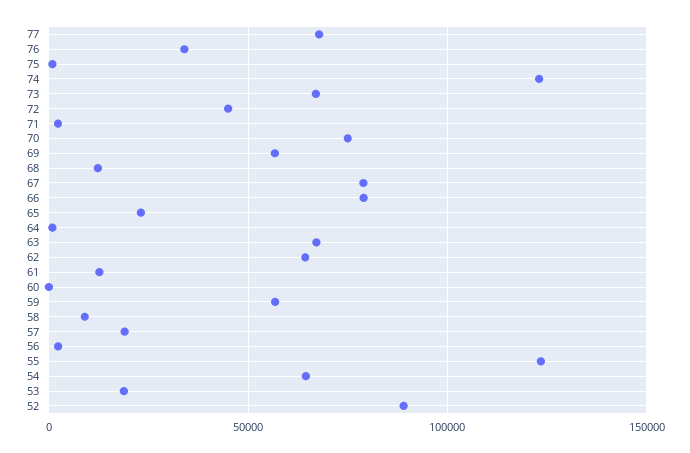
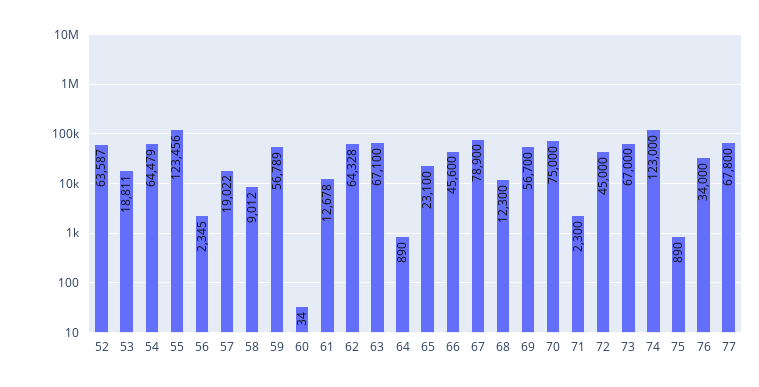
66: 80000 -> 45600
52: 90000 -> 63587

